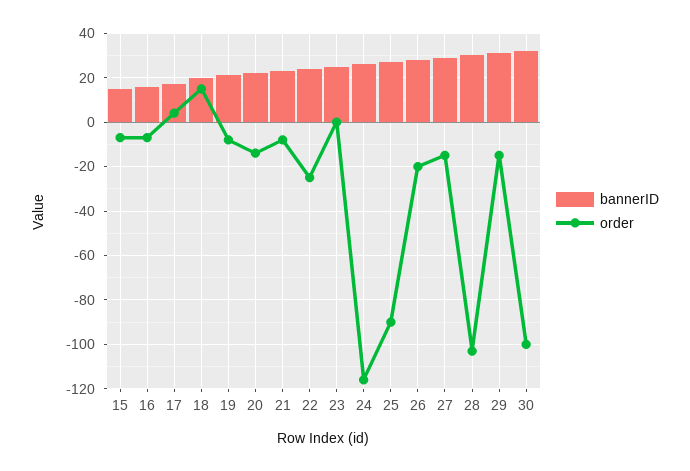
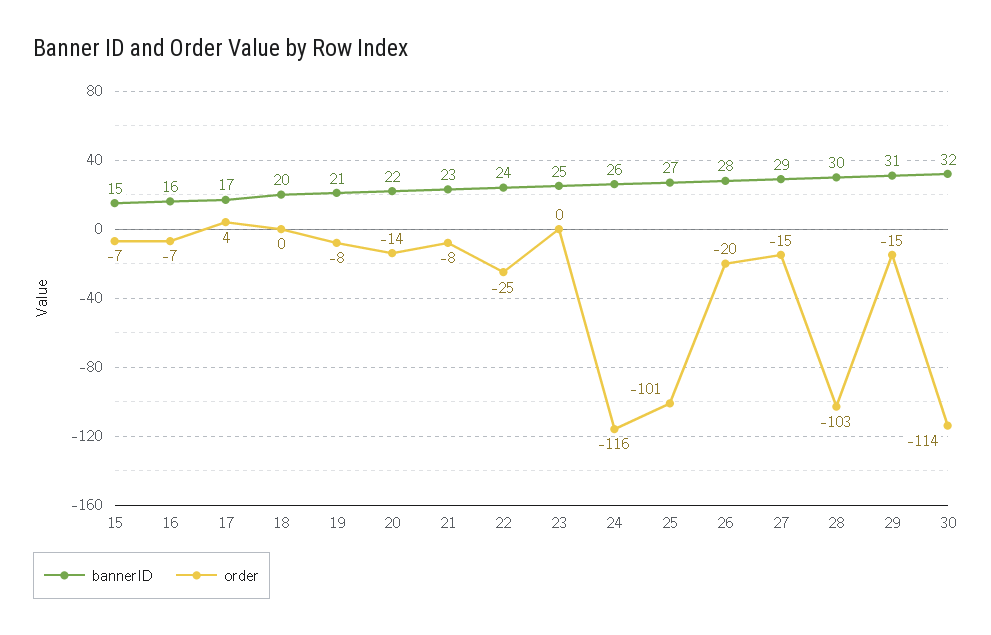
order, 18: 15 -> 0
order, 25: -90 -> -101
order, 30: -100 -> -114

